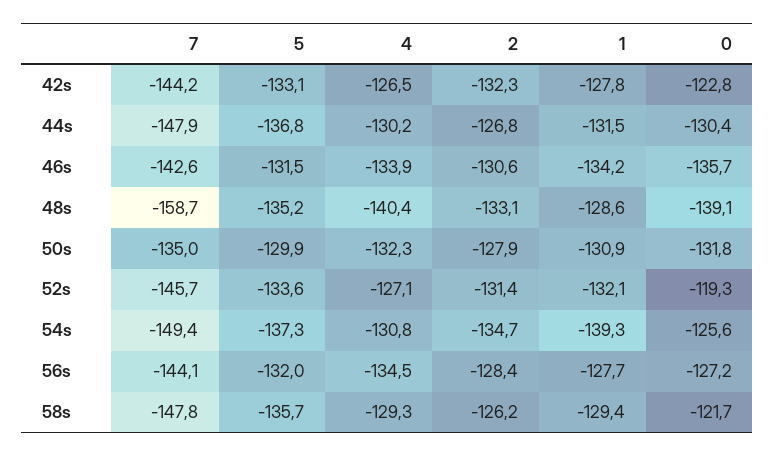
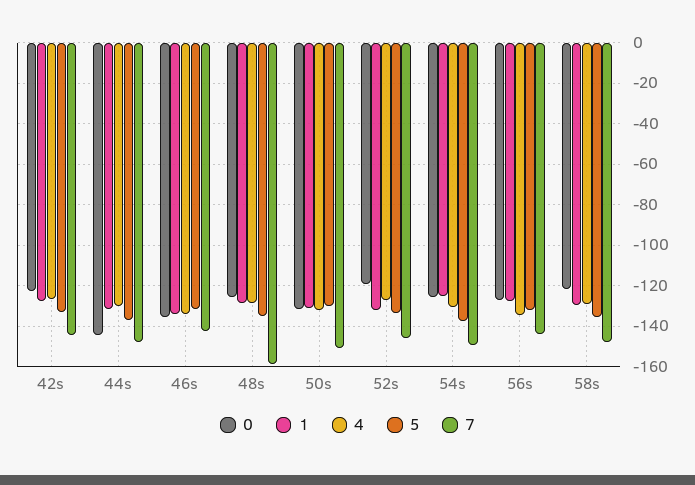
2, 42s: -132.3 -> none
2, 44s: -126.8 -> none
0, 44s: -130.4 -> -145
2, 46s: -130.6 -> none
4, 48s: -140.4 -> -130
2, 48s: -133.1 -> none
0, 48s: -139.1 -> -125
7, 50s: -135 -> -150
2, 50s: -127.9 -> none
2, 52s: -131.4 -> none
2, 54s: -134.7 -> none
1, 54s: -139.3 -> -125
2, 56s: -128.4 -> none
2, 58s: -126.2 -> none

